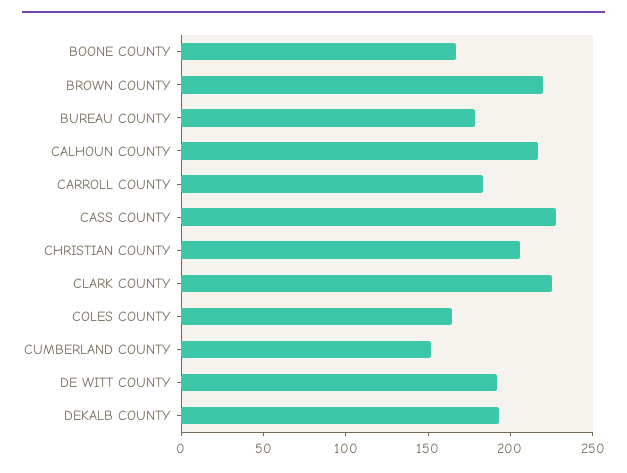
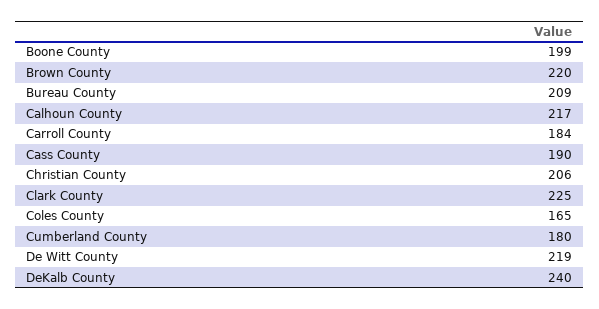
BOONE COUNTY: 170 -> 199
BUREAU COUNTY: 180 -> 209
CASS COUNTY: 230 -> 190
CUMBERLAND COUNTY: 150 -> 180
DE WITT COUNTY: 190 -> 219
DEKALB COUNTY: 190 -> 240

